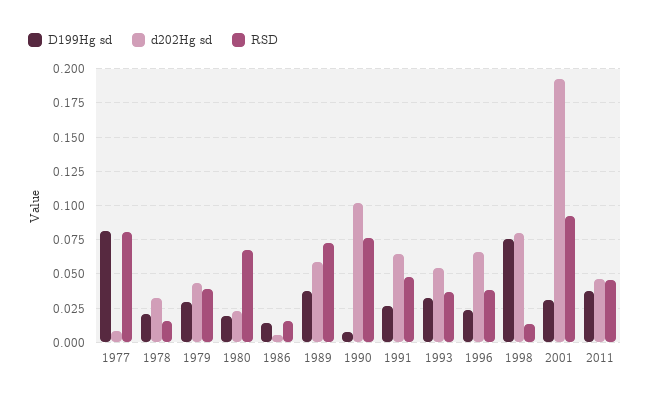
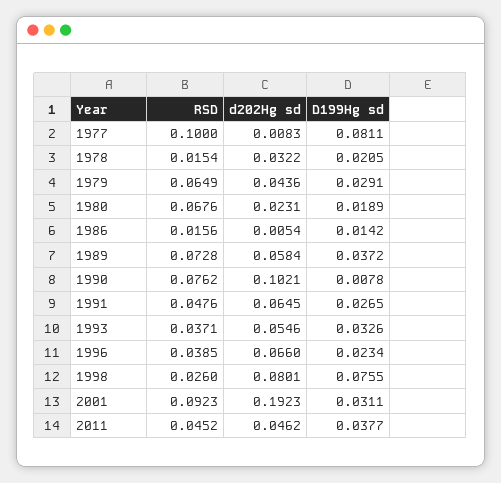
RSD, 1977: 0.08 -> 0.1
RSD, 1979: 0.04 -> 0.0649
RSD, 1998: 0.015 -> 0.026

